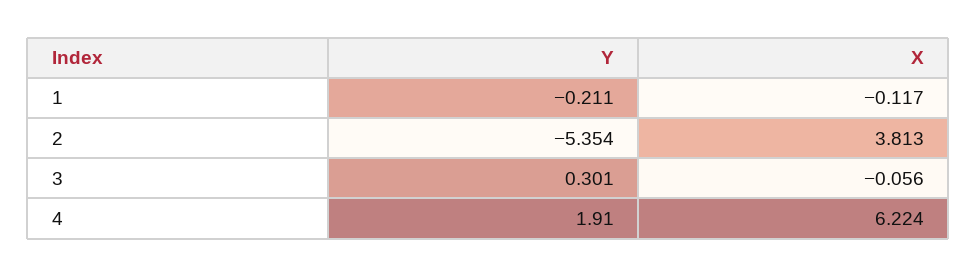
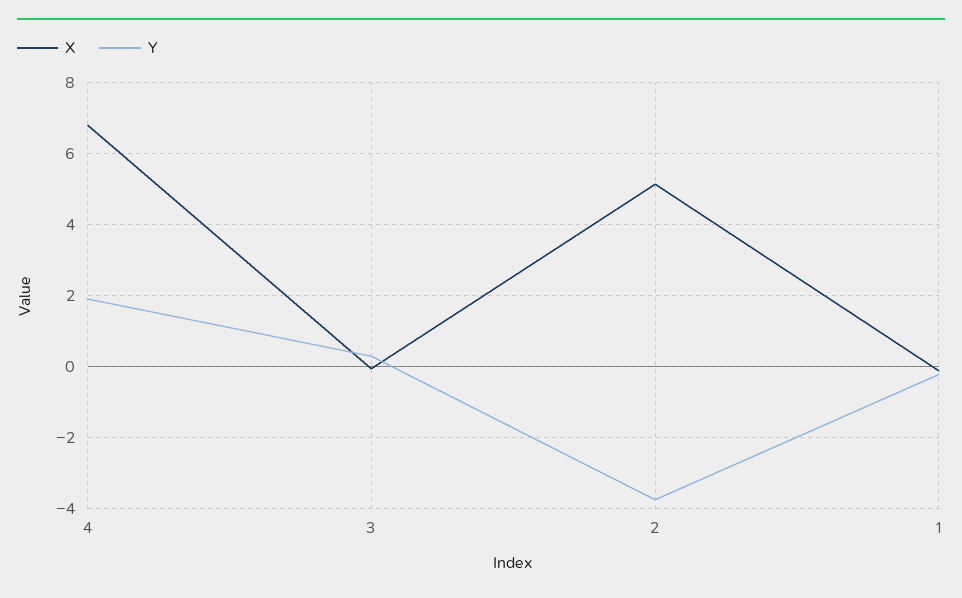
Y, 2: -5.354 -> -3.8
X, 2: 3.813 -> 5.2
X, 4: 6.224 -> 6.8

